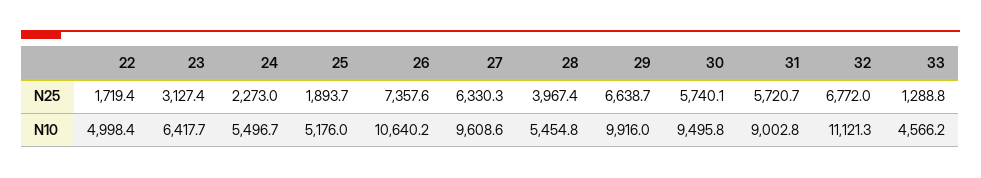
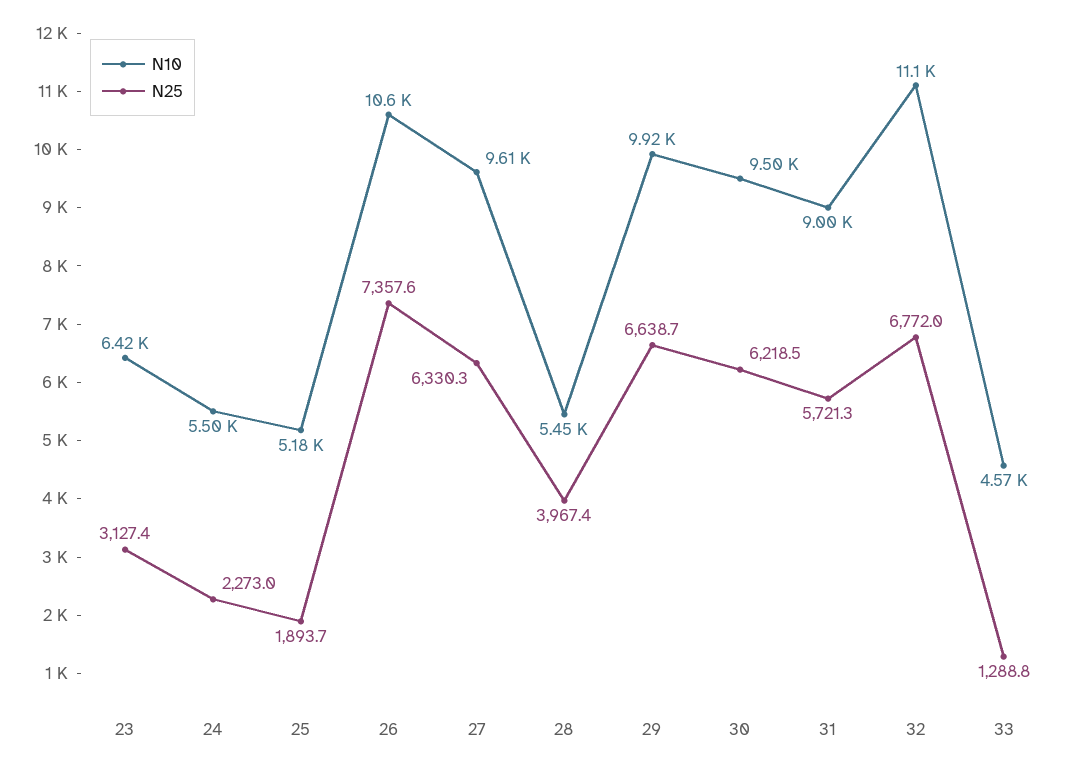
N25, 22: 1719.4 -> none
N25, 30: 5740.1 -> 6218.5
N25, 31: 5720.7 -> 5721.3
N10, 22: 4998.4 -> none

